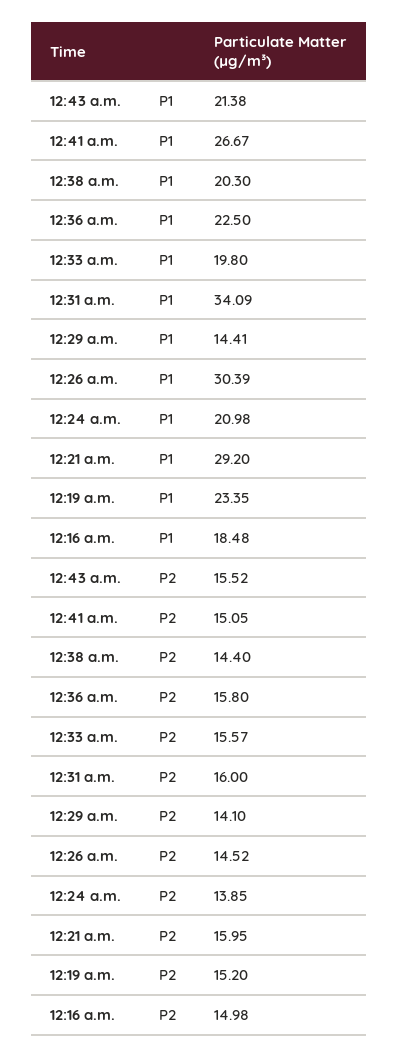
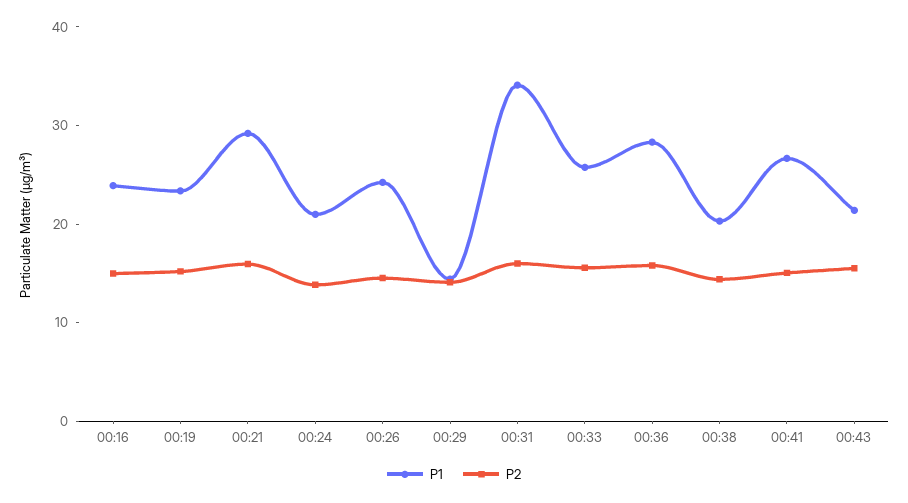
P1, 12:36 a.m.: 22.5 -> 28
P1, 12:33 a.m.: 19.8 -> 26
P1, 12:26 a.m.: 30.39 -> 24
P1, 12:16 a.m.: 18.48 -> 24

